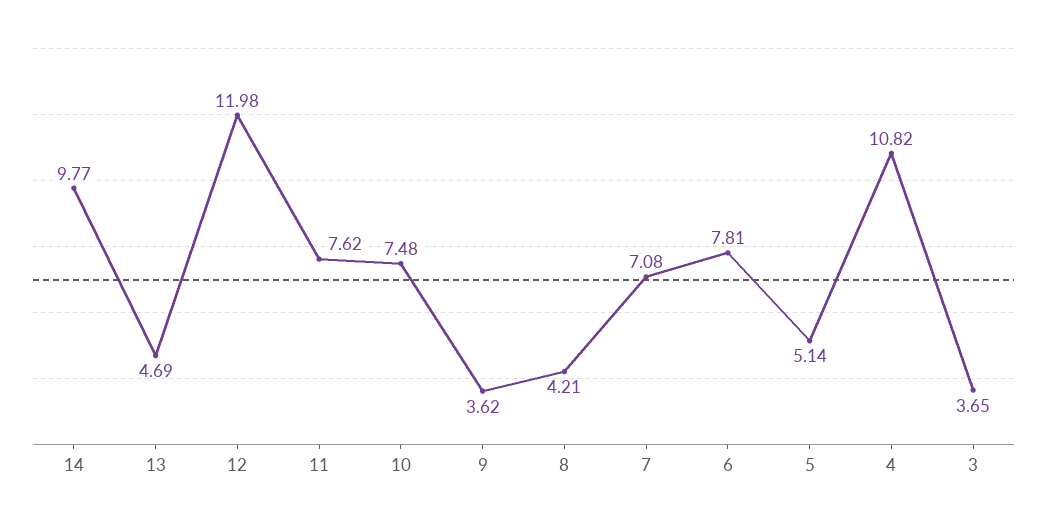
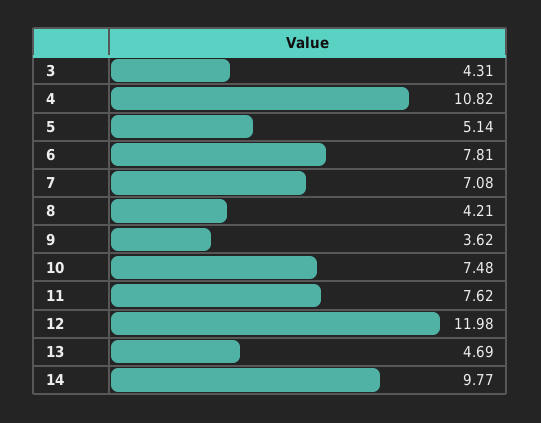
3: 3.65 -> 4.31

